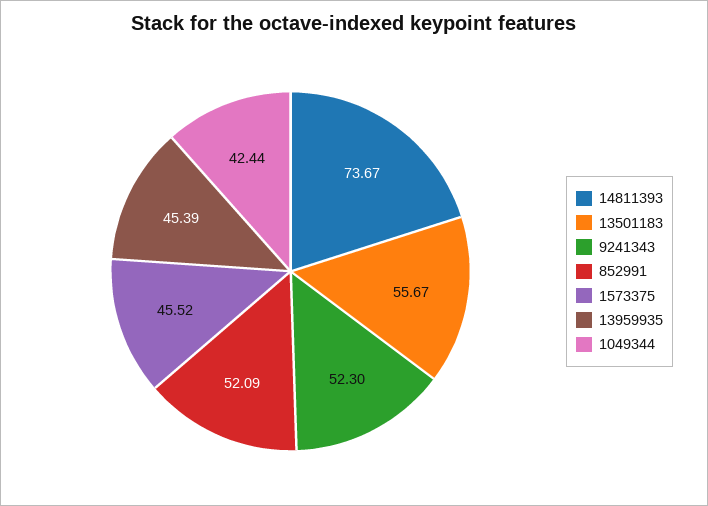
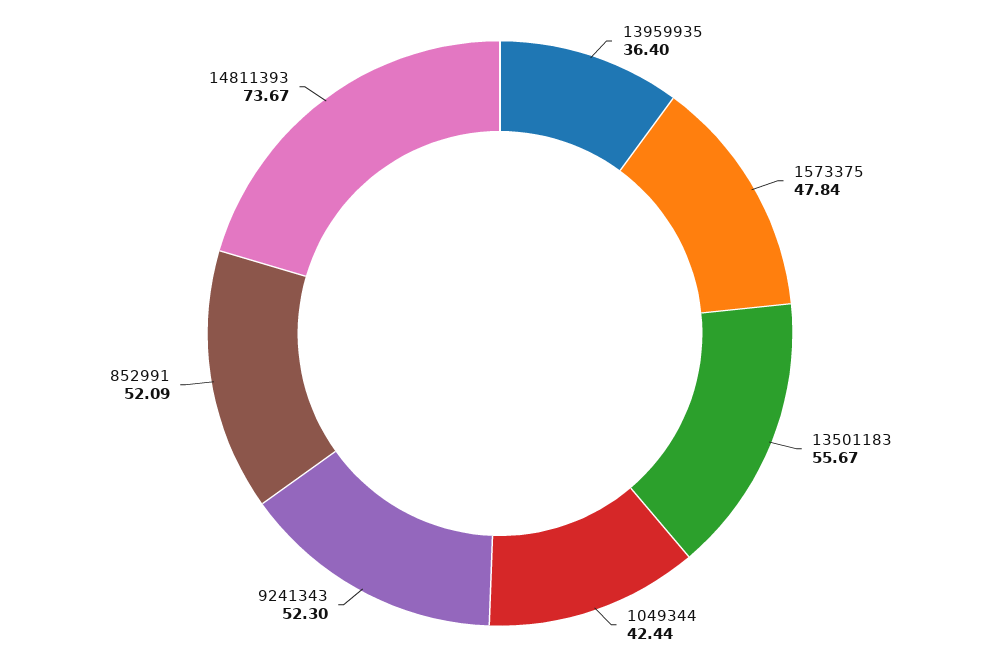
1573375: 45.52 -> 47.84
13959935: 45.39 -> 36.4

